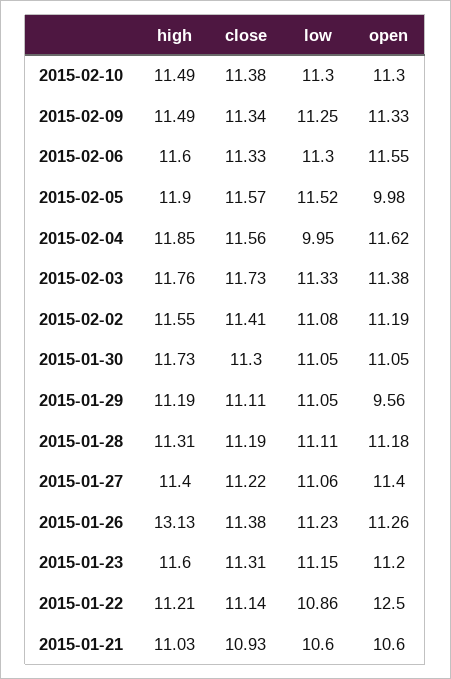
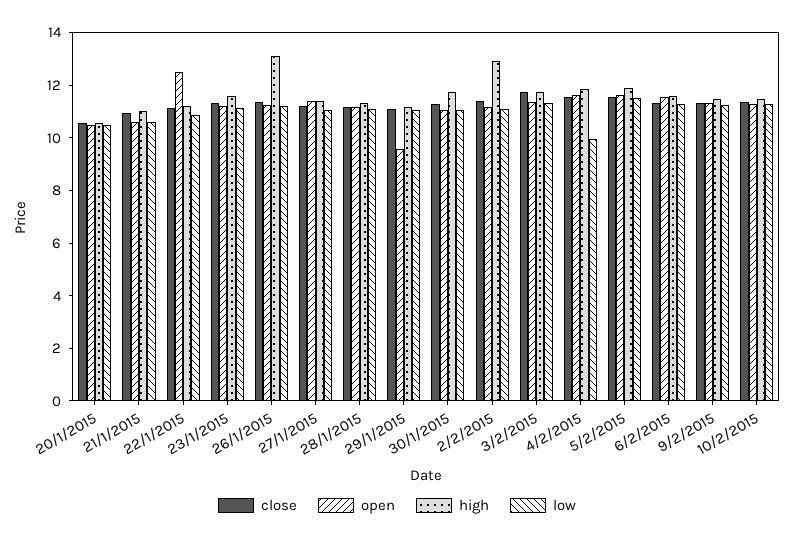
open, 2015-02-05: 9.98 -> 11.5
high, 2015-02-02: 11.55 -> 13
close, 20/1/2015: none -> 10.5
open, 20/1/2015: none -> 10.5
high, 20/1/2015: none -> 10.5
low, 20/1/2015: none -> 10.5

